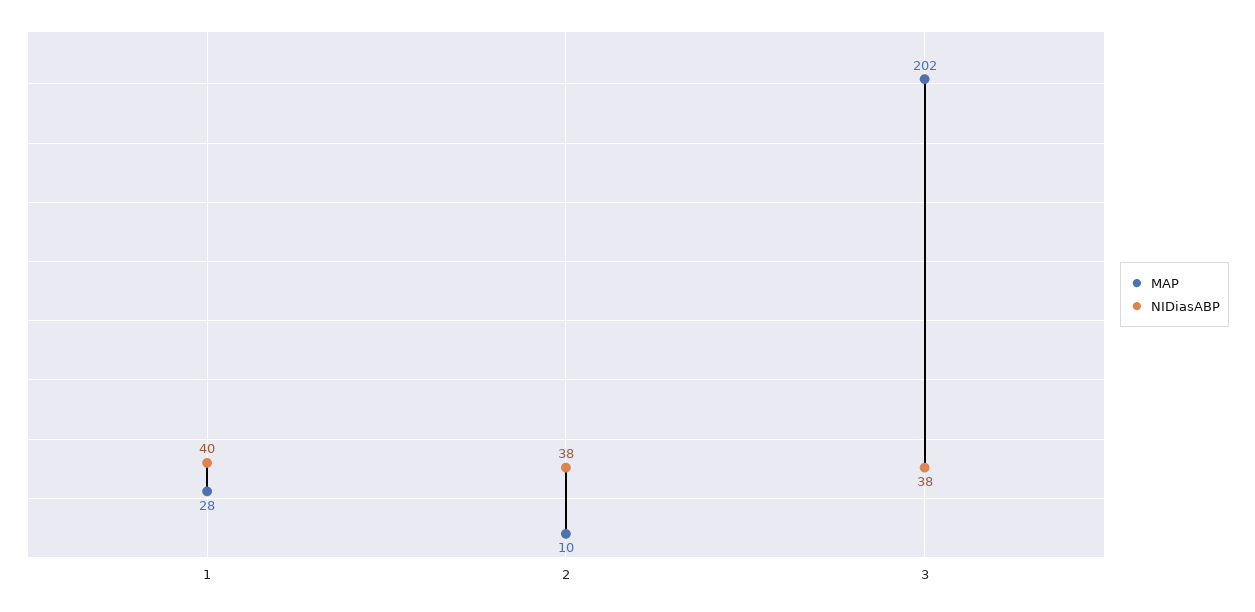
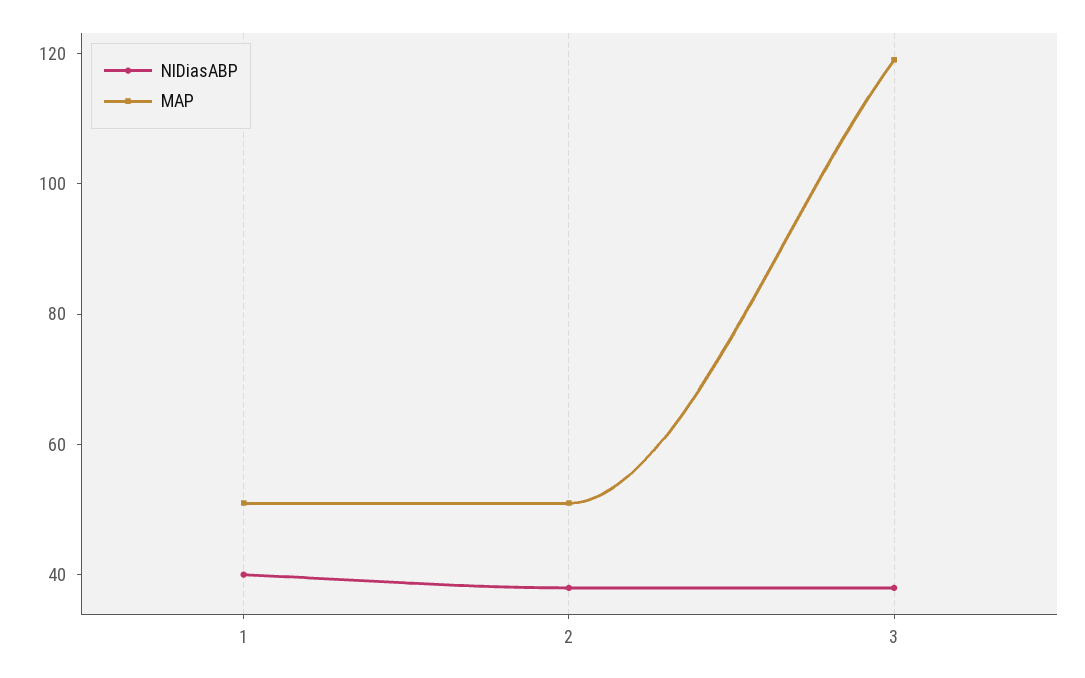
MAP, 1: 28 -> 50
MAP, 2: 10 -> 50
MAP, 3: 202 -> 120

